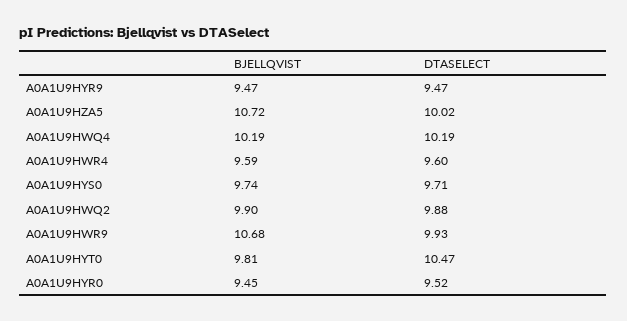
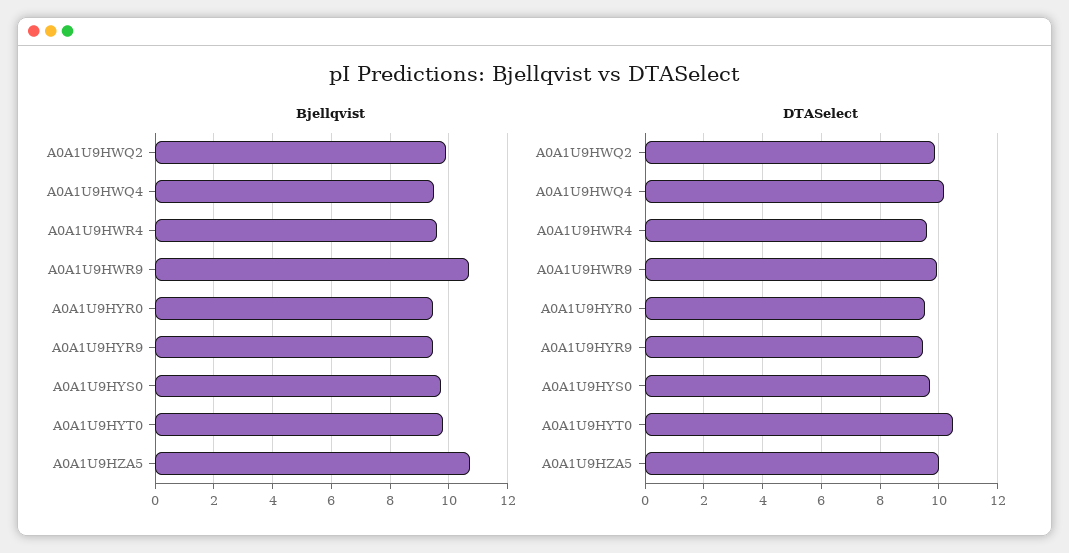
BJELLQVIST, A0A1U9HWQ4: 10.19 -> 9.5

